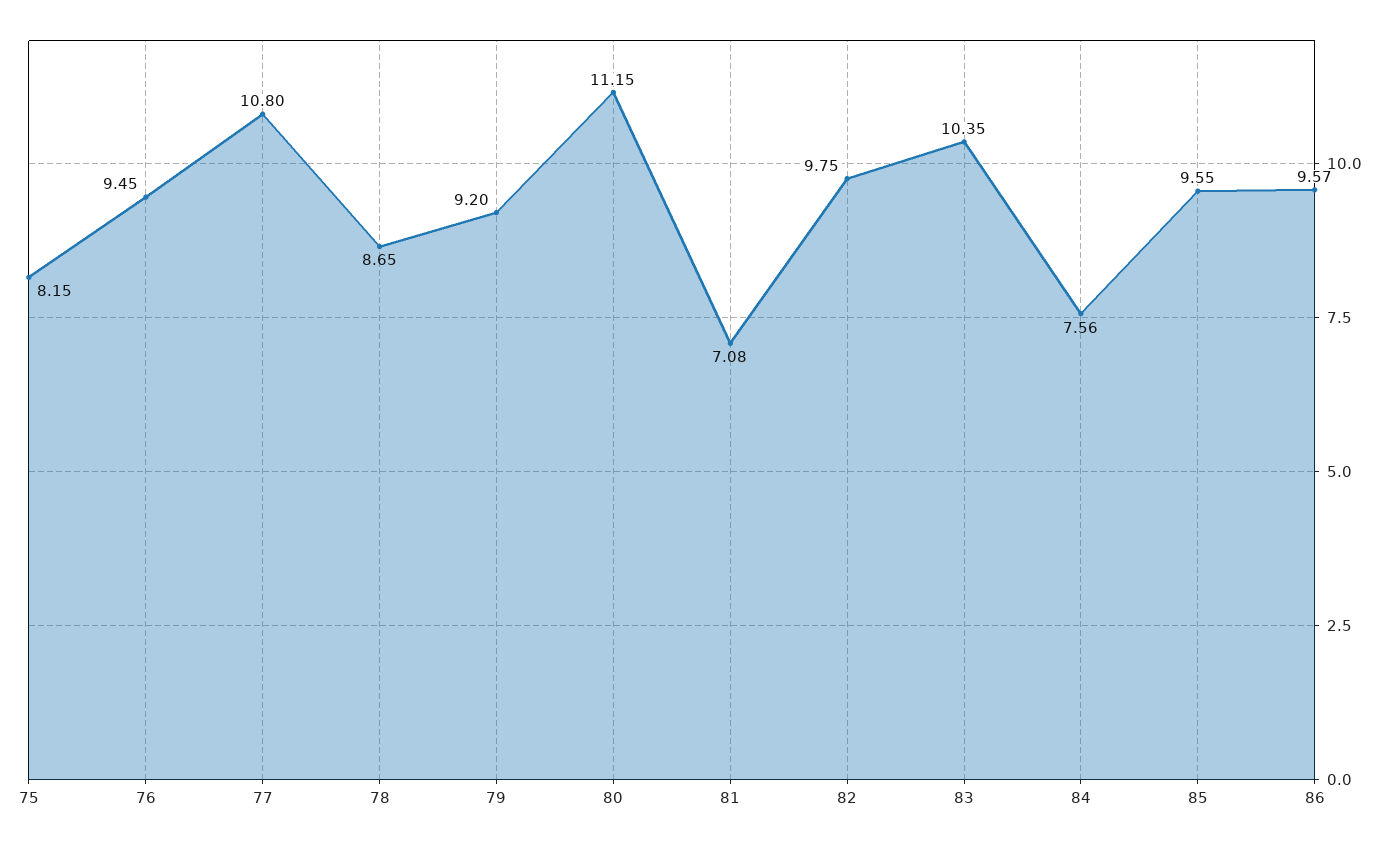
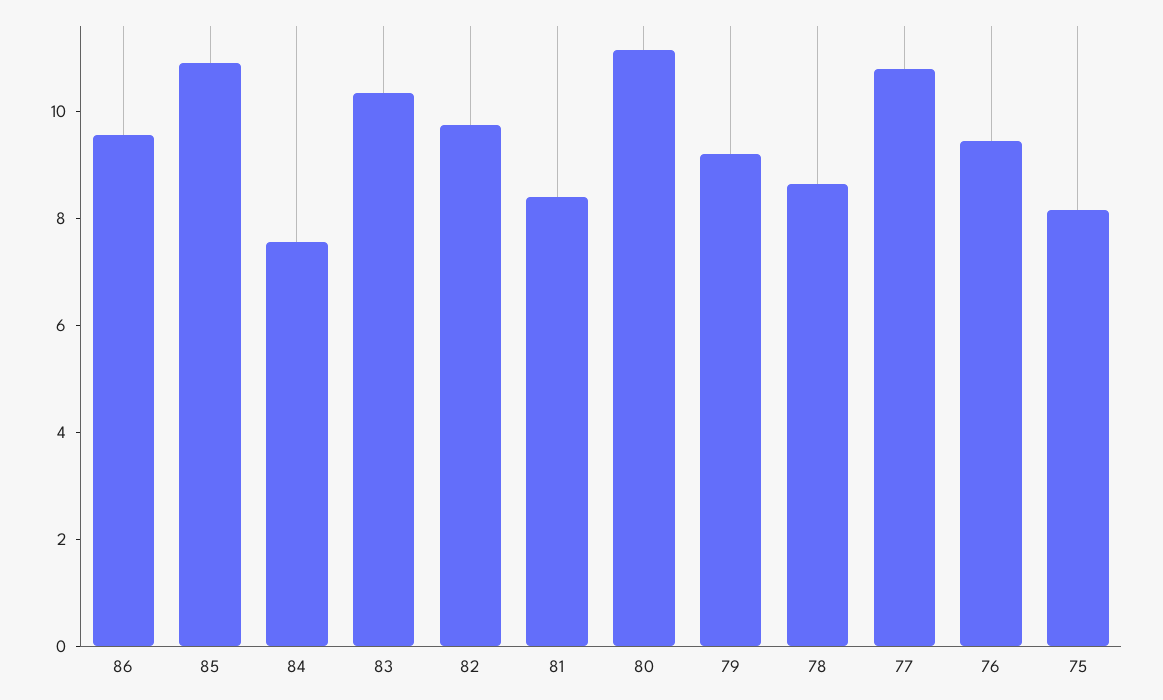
81: 7.08 -> 8.5
85: 9.55 -> 11

